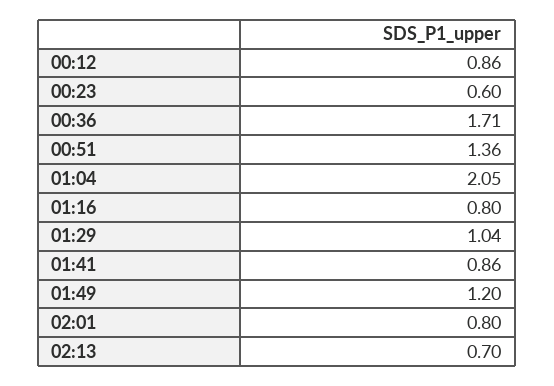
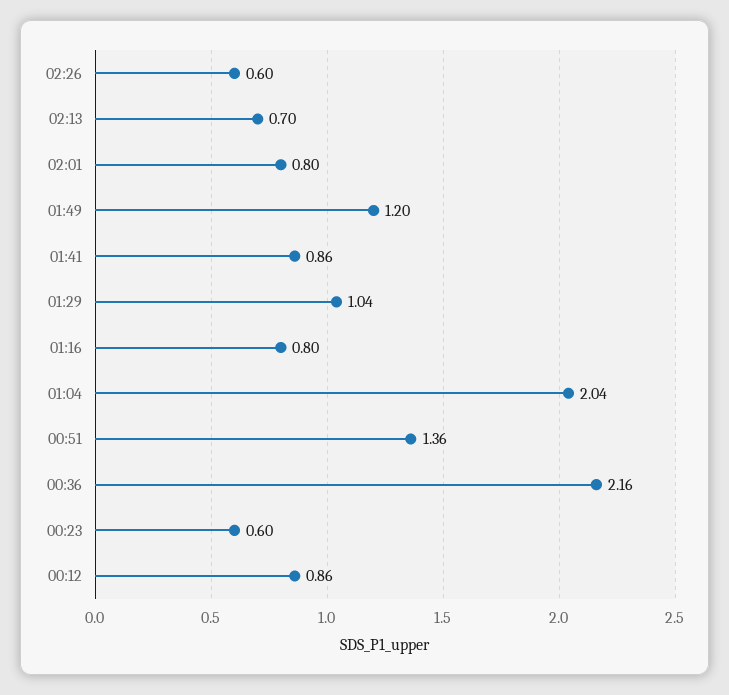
00:36: 1.71 -> 2.16
01:04: 2.05 -> 2.04
02:26: none -> 0.6

